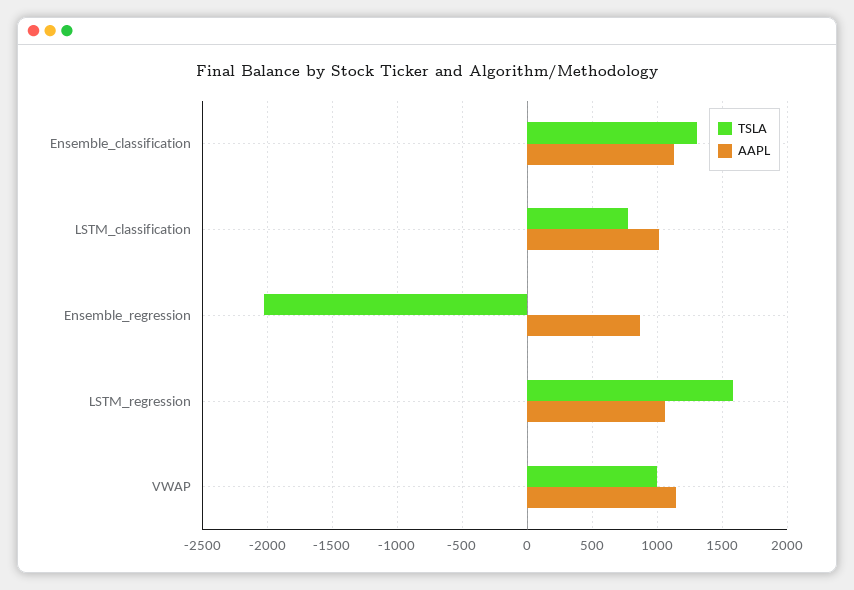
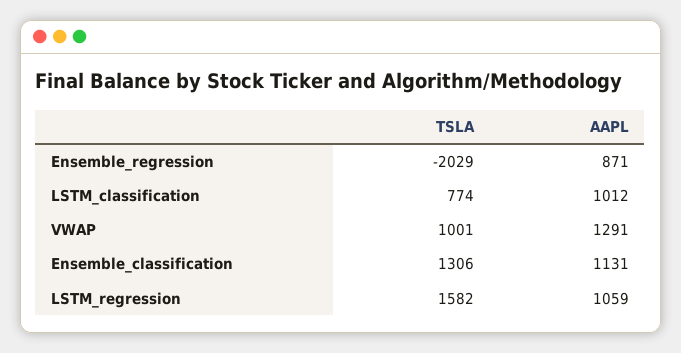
AAPL, VWAP: 1150 -> 1291

